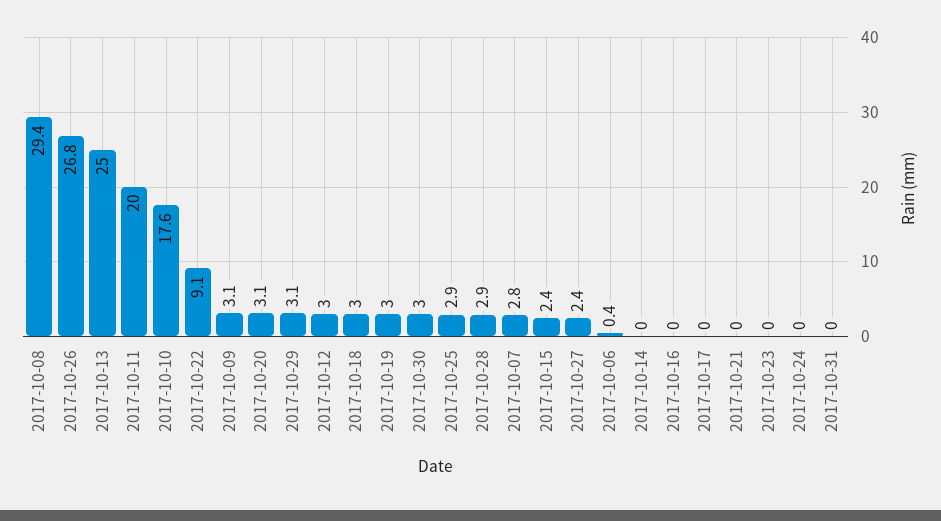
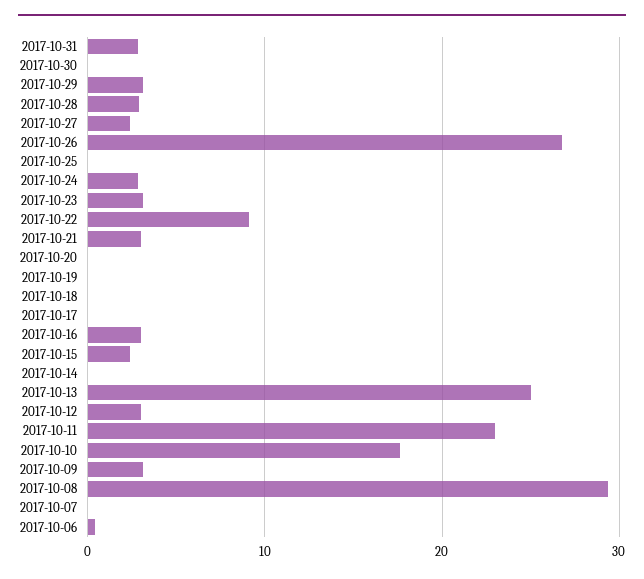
2017-10-11: 20 -> 23
2017-10-20: 3.1 -> 0
2017-10-18: 3 -> 0
2017-10-19: 3 -> 0
2017-10-30: 3 -> 0
2017-10-25: 2.9 -> 0
2017-10-07: 2.8 -> 0
2017-10-16: 0 -> 3
2017-10-21: 0 -> 3
2017-10-23: 0 -> 3
2017-10-24: 0 -> 3
2017-10-31: 0 -> 3

